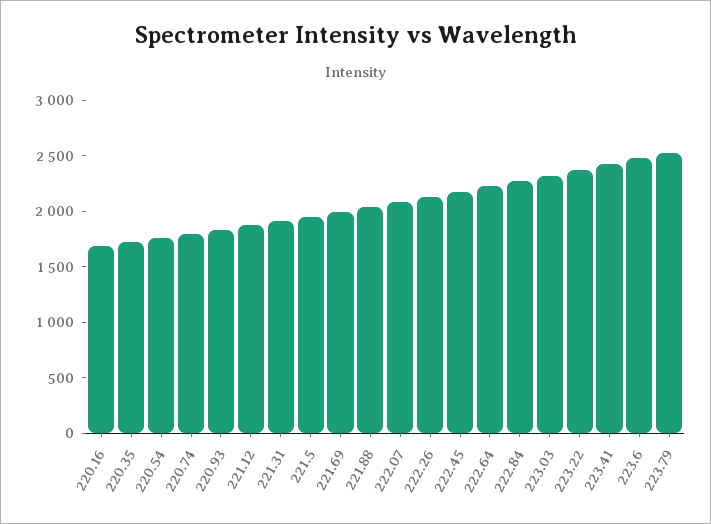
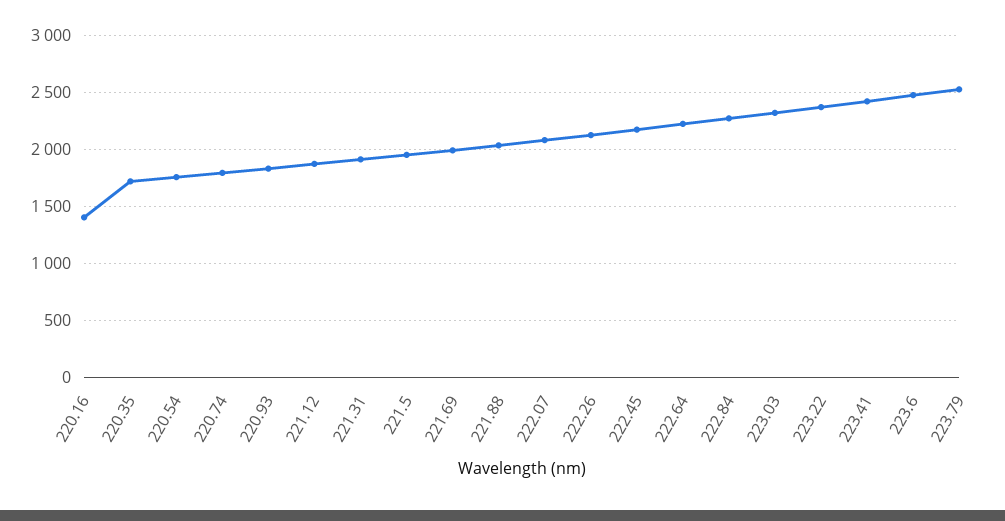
220.16: 1700 -> 1400

